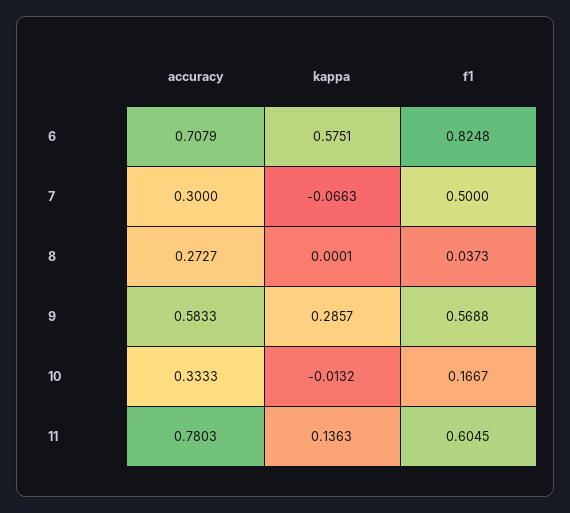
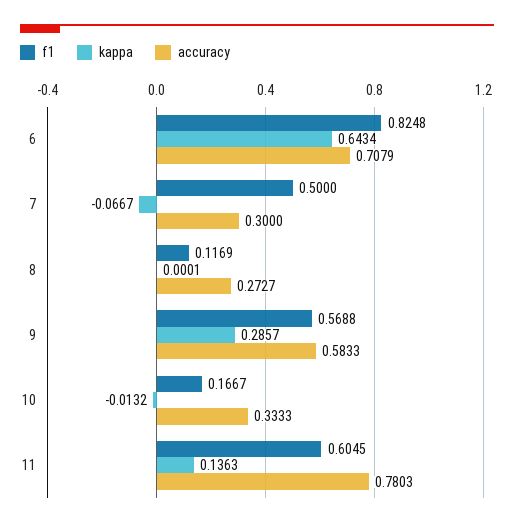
kappa, 6: 0.5751 -> 0.6434
kappa, 7: -0.0663 -> -0.0667
f1, 8: 0.0373 -> 0.1169

